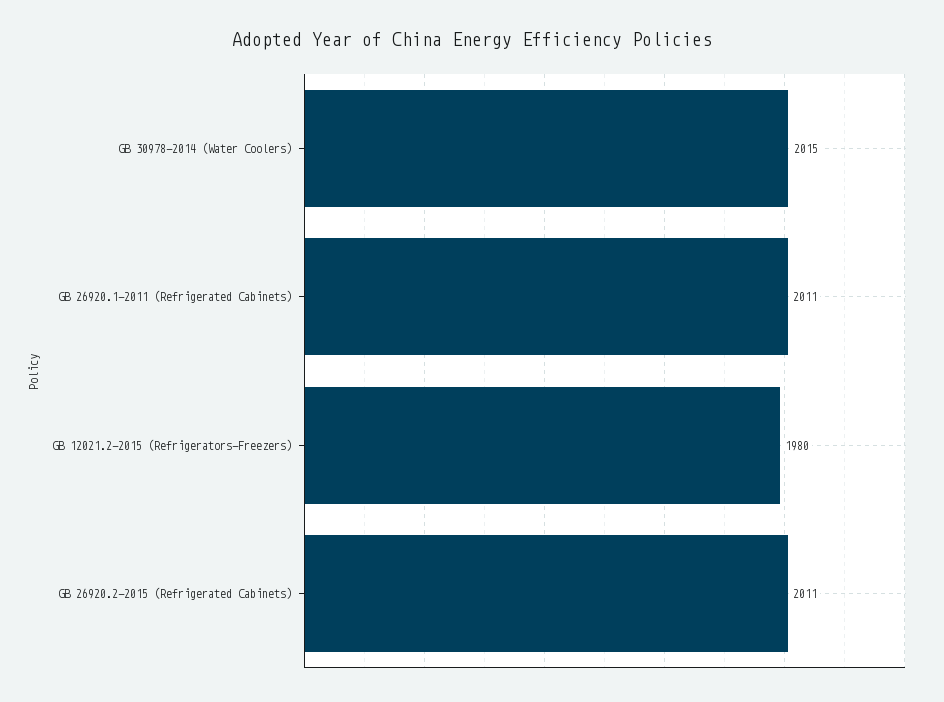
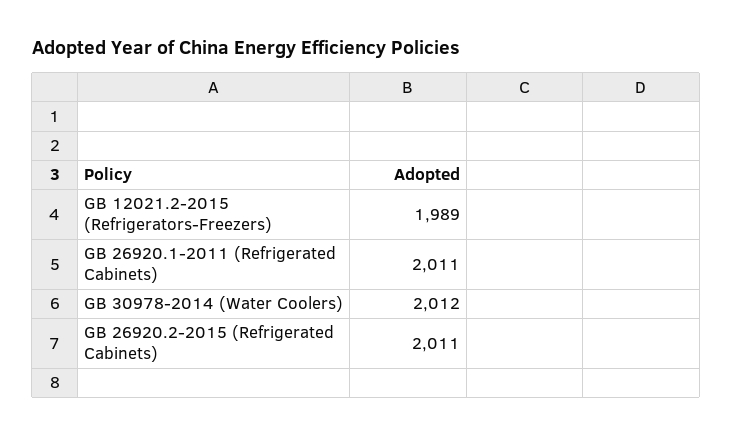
GB 30978-2014 (Water Coolers): 2015 -> 2012
GB 12021.2-2015 (Refrigerators-Freezers): 1980 -> 1989

